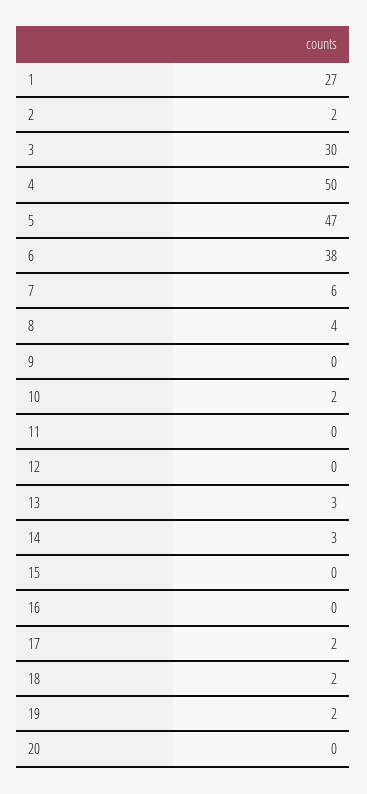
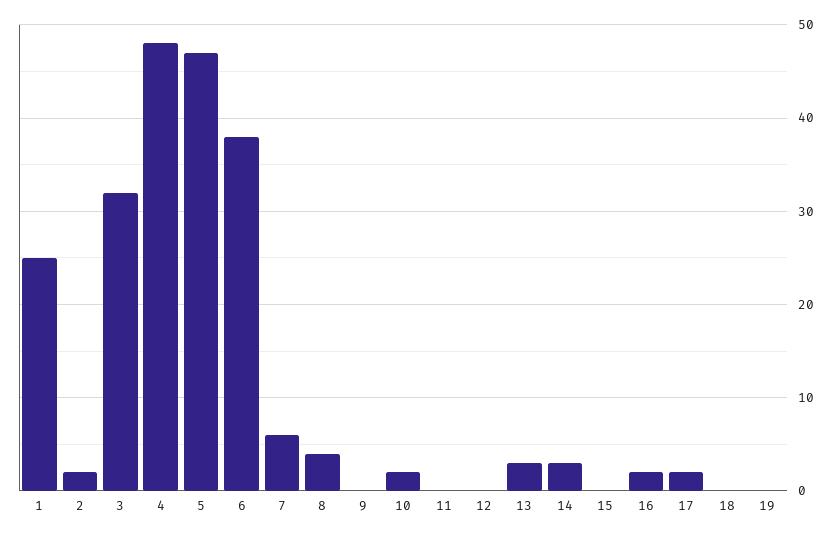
1: 27 -> 25
3: 30 -> 32
4: 50 -> 48
16: 0 -> 2
18: 2 -> 0
19: 2 -> 0
20: 0 -> none

